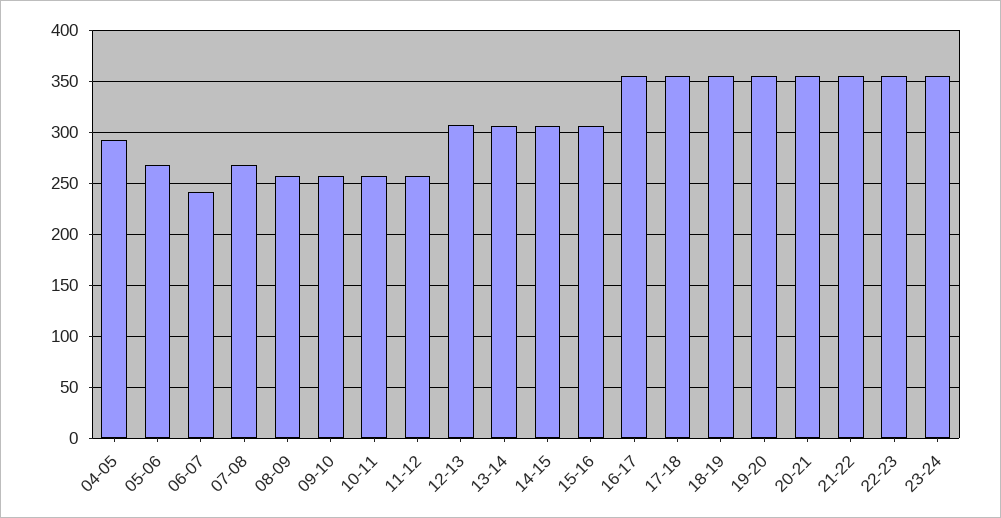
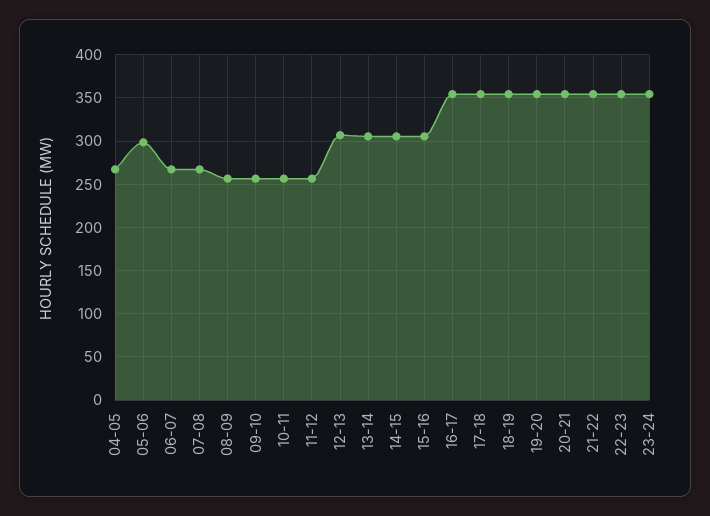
04-05: 290 -> 270
05-06: 270 -> 300
06-07: 240 -> 270

